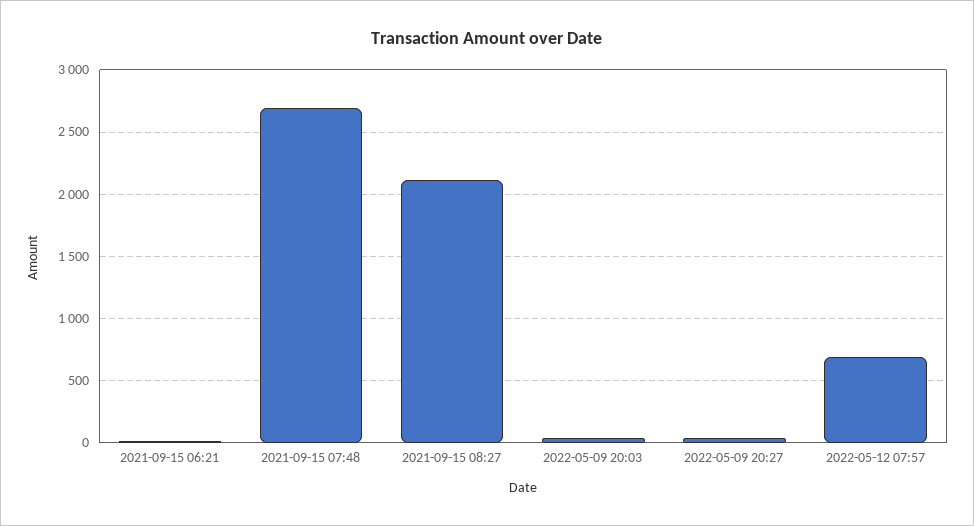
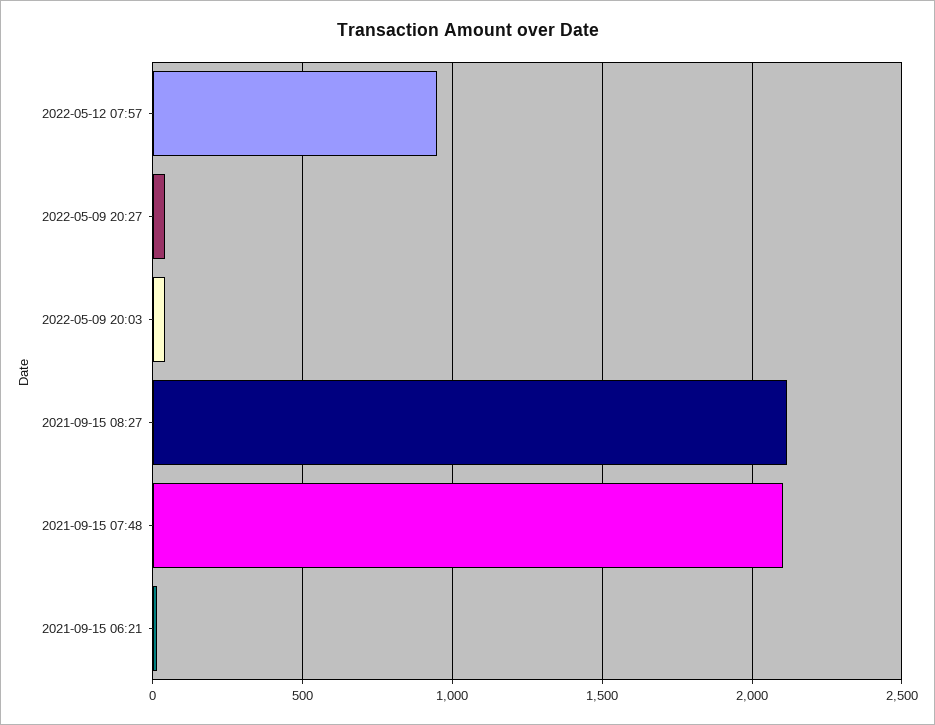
2021-09-15 07:48: 2700 -> 2100
2022-05-12 07:57: 700 -> 950

